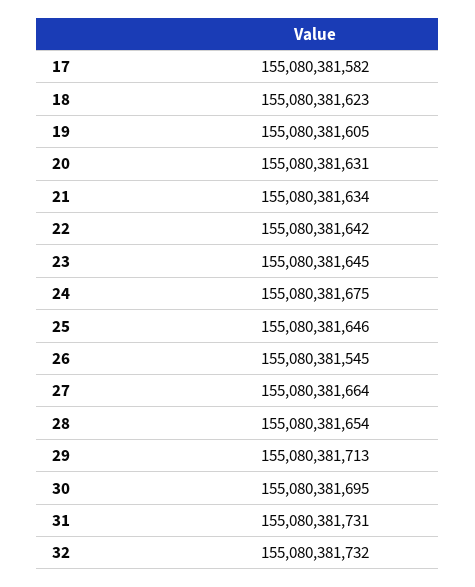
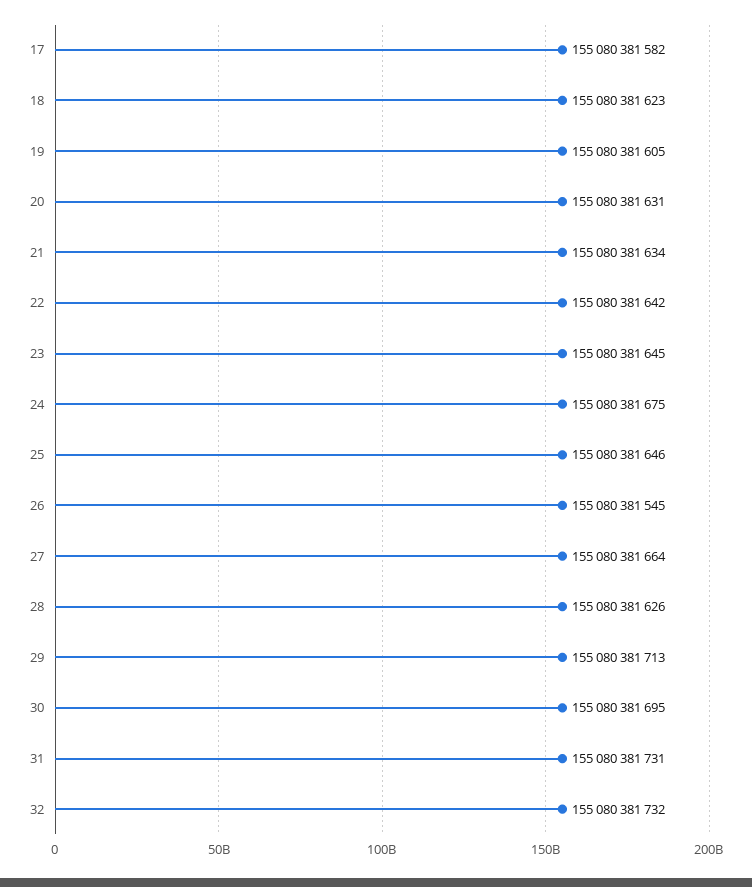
28: 155080381654 -> 155080381626

